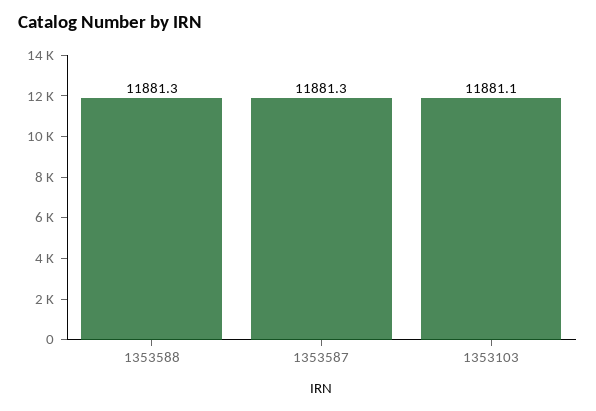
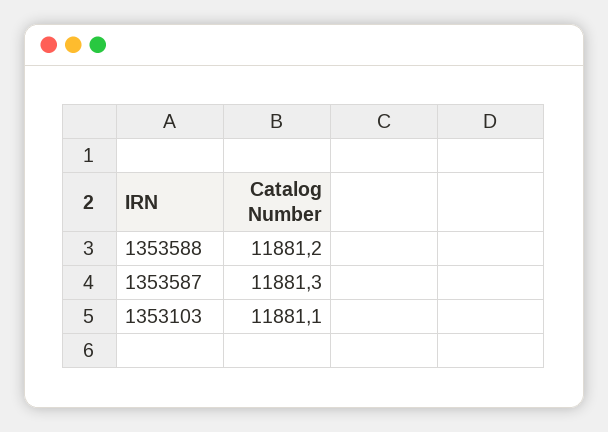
1353588: 11881.3 -> 11881.2

